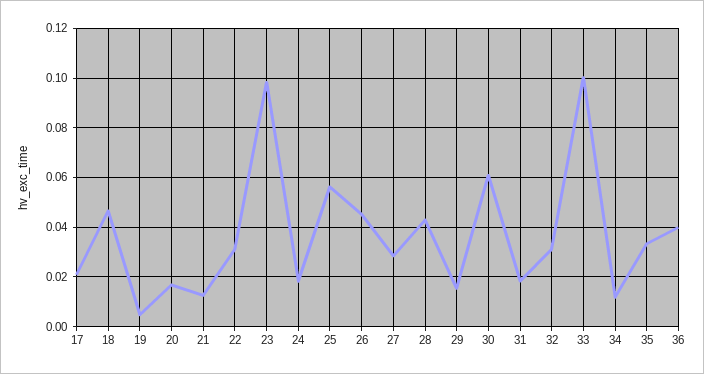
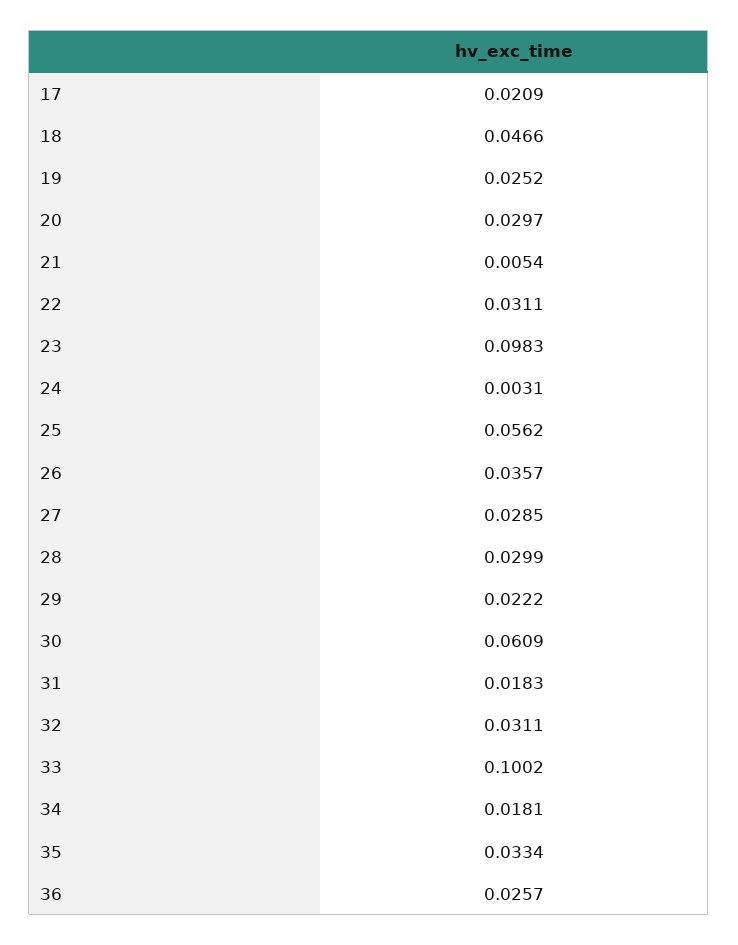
19: 0.005 -> 0.0252
20: 0.0175 -> 0.0297
21: 0.0125 -> 0.0054
24: 0.0175 -> 0.0031
26: 0.045 -> 0.0357
28: 0.0425 -> 0.0299
29: 0.015 -> 0.0222
34: 0.0125 -> 0.0181
36: 0.04 -> 0.0257

